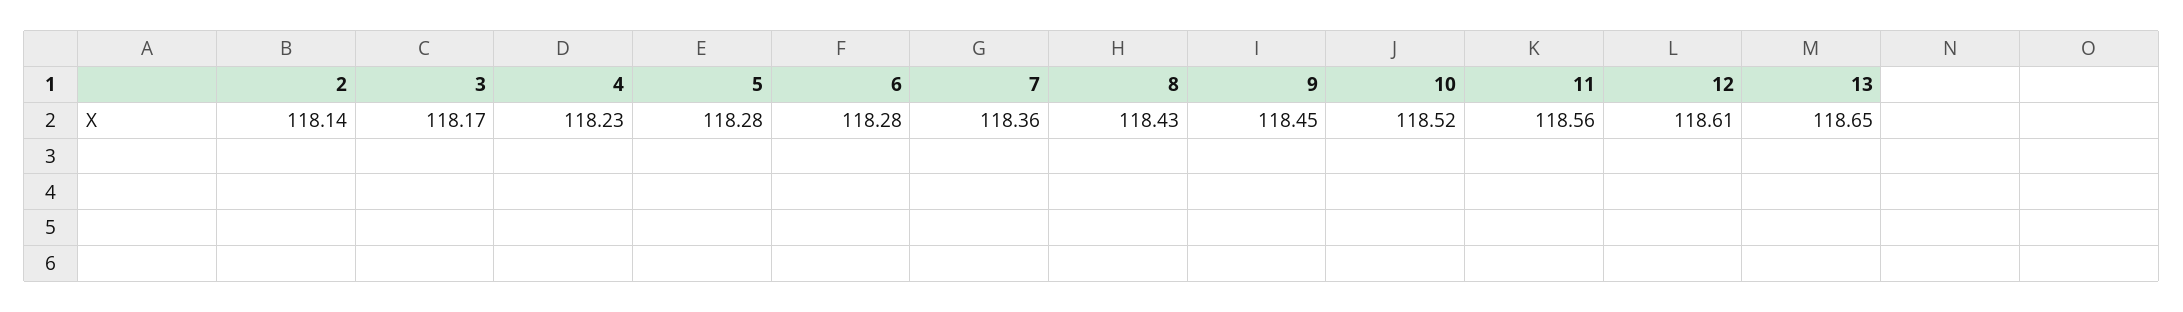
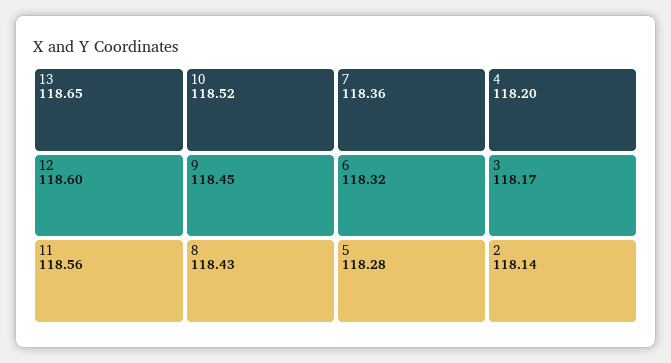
4: 118.23 -> 118.2
6: 118.28 -> 118.32
12: 118.61 -> 118.6

